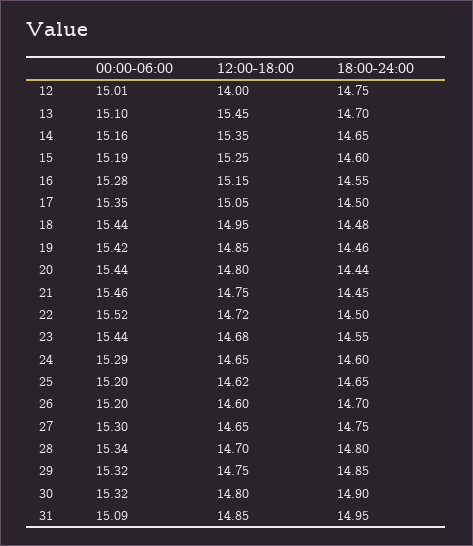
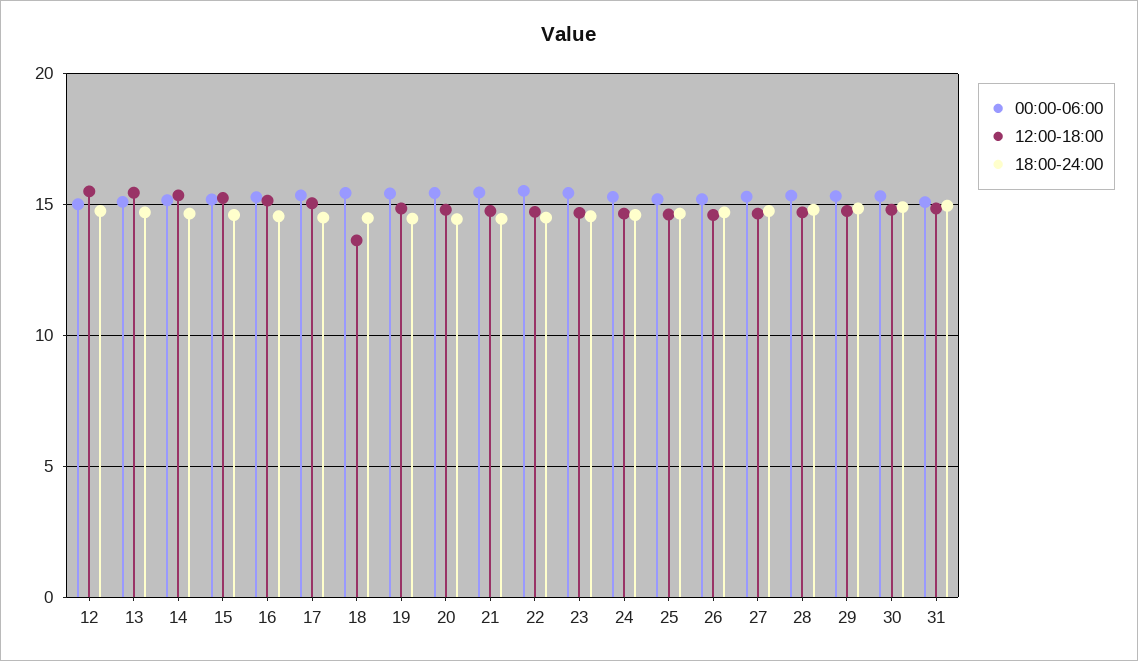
12:00-18:00, 12: 14 -> 15.5
12:00-18:00, 18: 14.95 -> 13.5

